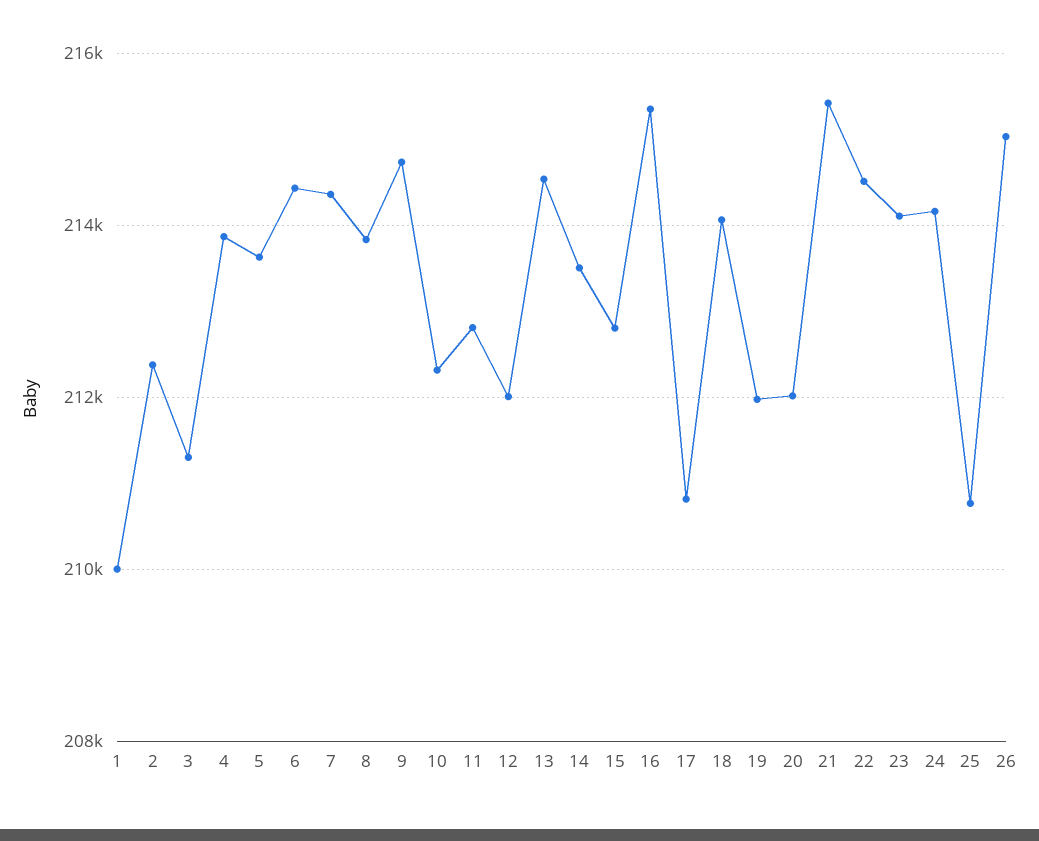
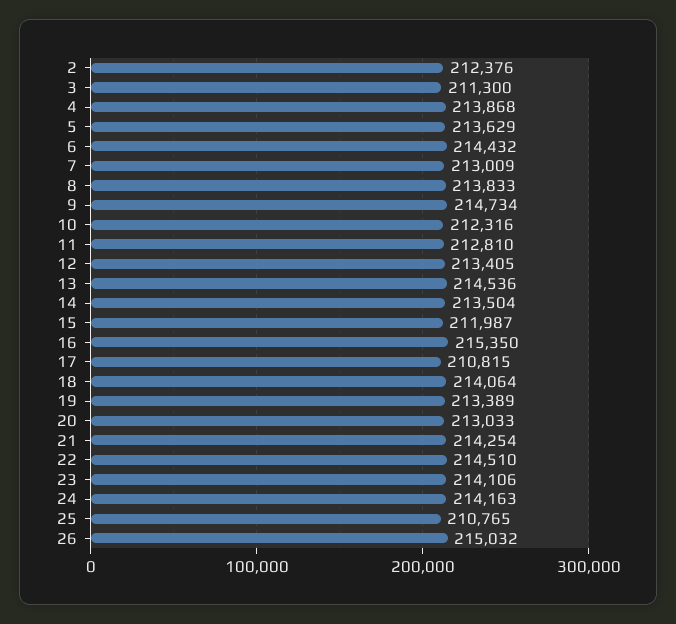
1: 210000 -> none
7: 214400 -> 213009
12: 212000 -> 213405
15: 212800 -> 211987
19: 212000 -> 213389
20: 212000 -> 213033
21: 215400 -> 214254

